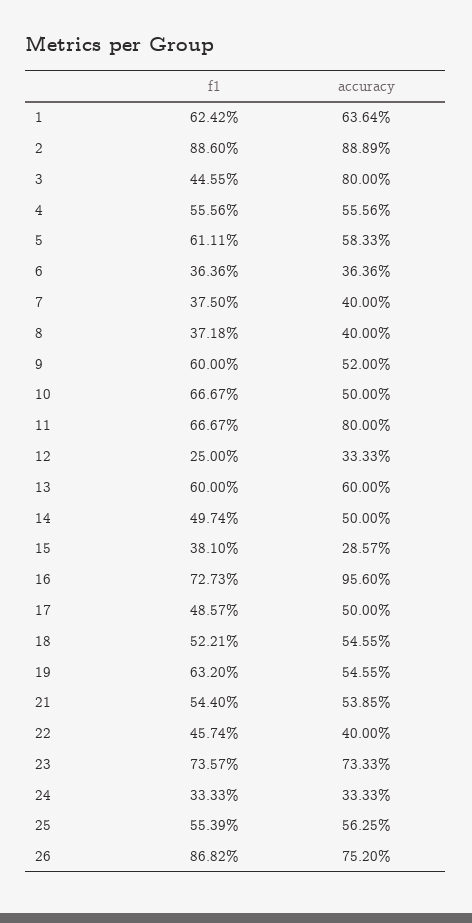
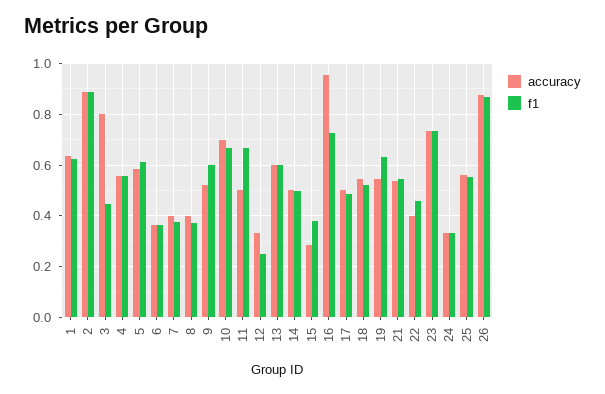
accuracy, 10: 0.5 -> 0.7
accuracy, 11: 0.8 -> 0.5
accuracy, 26: 0.752 -> 0.875

